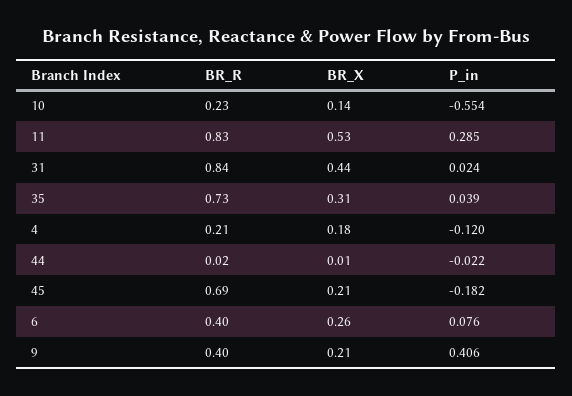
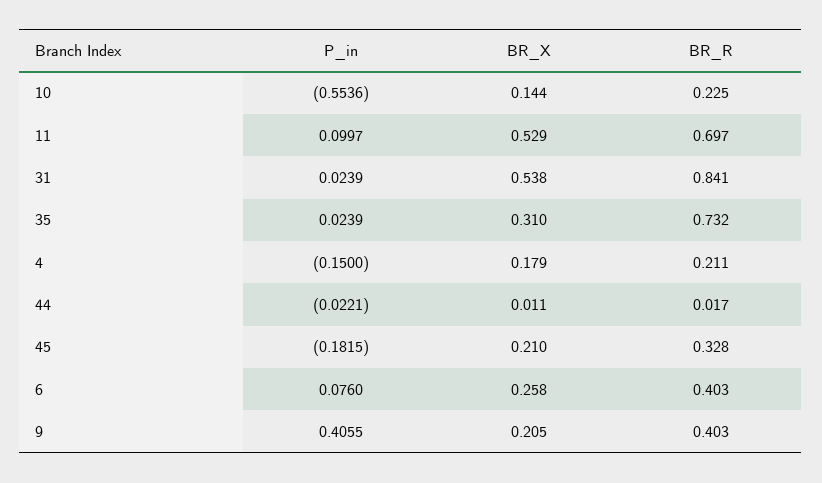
BR_R, 11: 0.83 -> 0.697
P_in, 11: 0.285 -> 0.0997
BR_X, 31: 0.44 -> 0.538
P_in, 35: 0.039 -> 0.0239
P_in, 4: -0.12 -> -0.15
BR_R, 45: 0.69 -> 0.328

